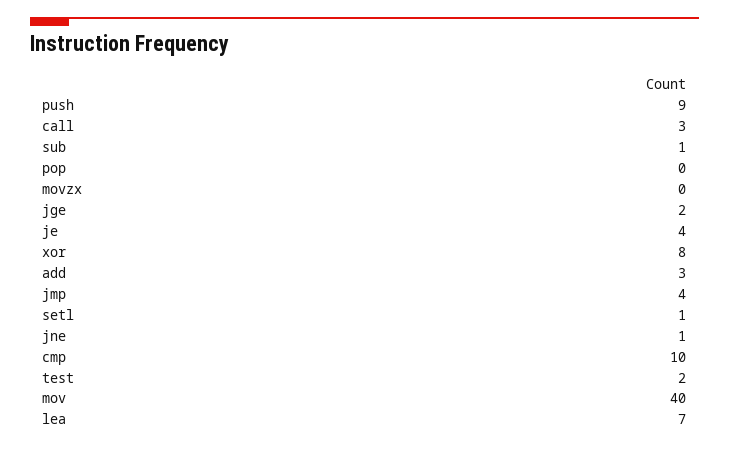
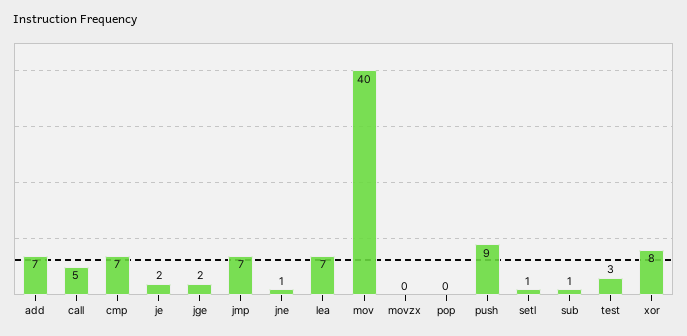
call: 3 -> 5
je: 4 -> 2
add: 3 -> 7
jmp: 4 -> 7
cmp: 10 -> 7
test: 2 -> 3

